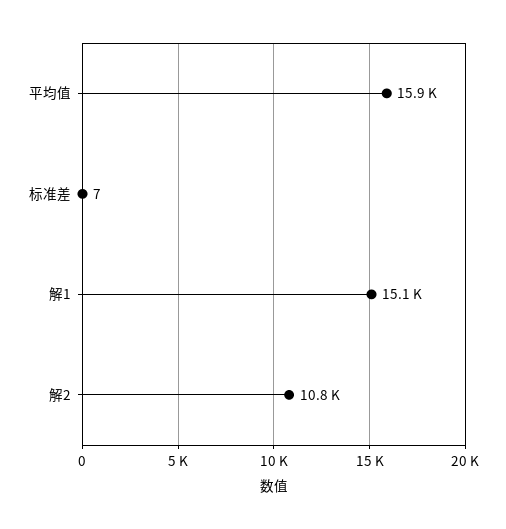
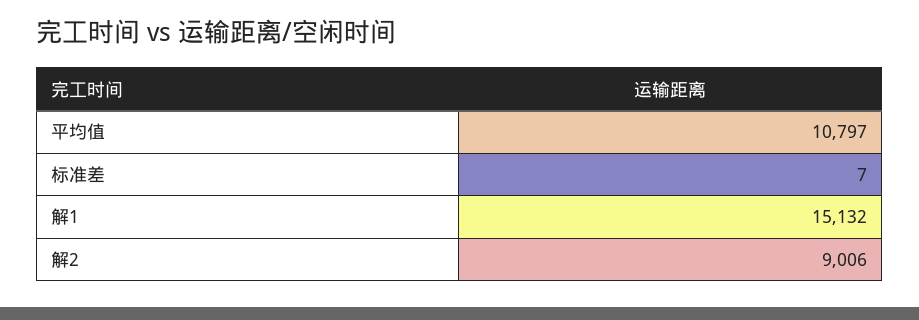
平均值: 15900 -> 10797
解2: 10800 -> 9006

